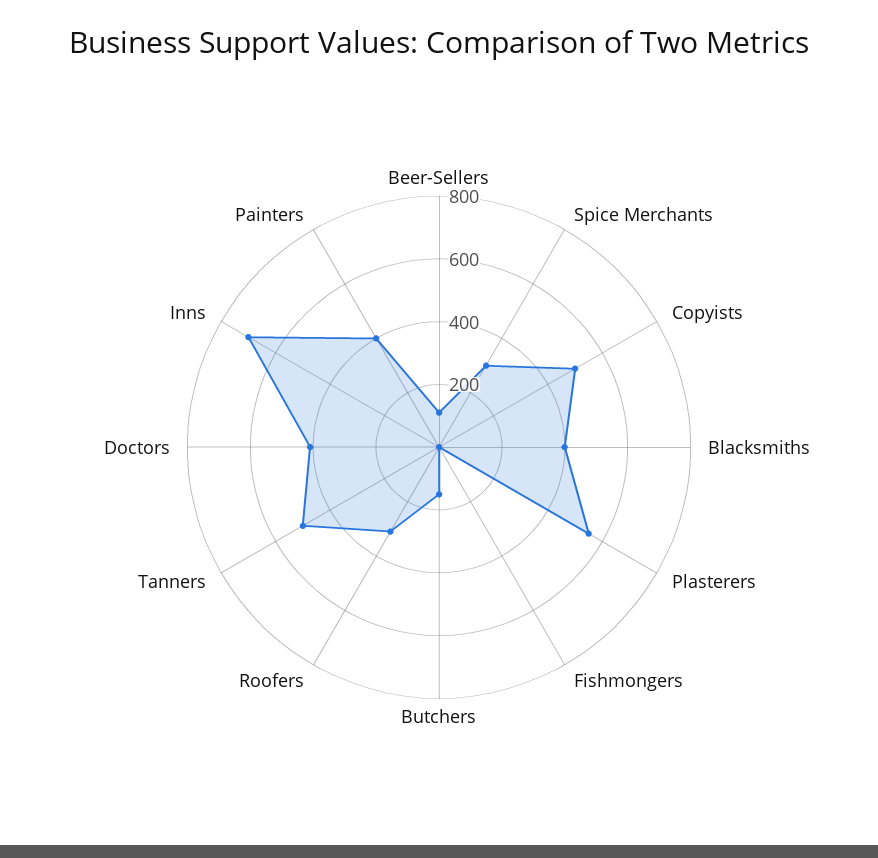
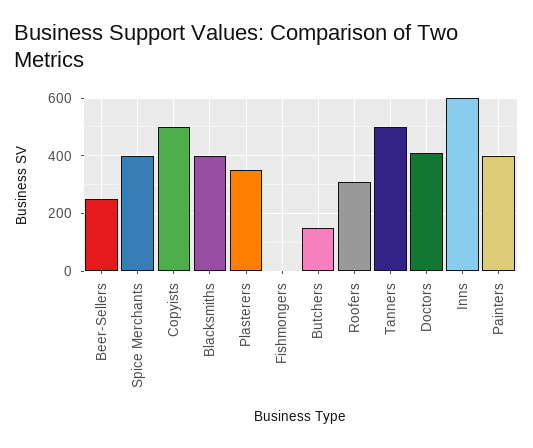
Beer-Sellers: 100 -> 250
Spice Merchants: 300 -> 400
Plasterers: 550 -> 350
Inns: 700 -> 600

